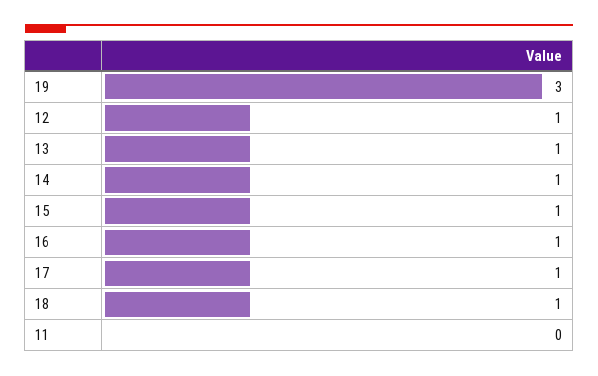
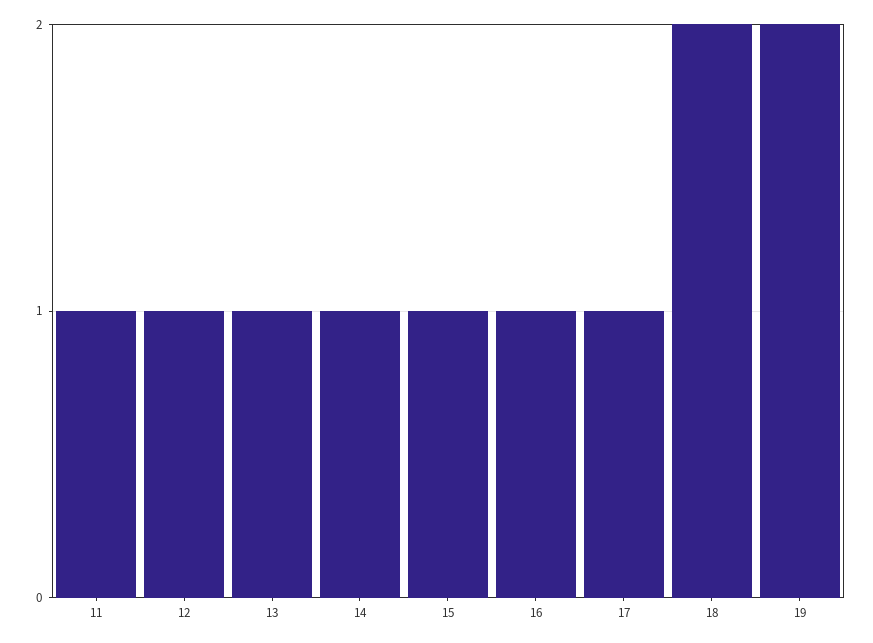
19: 3 -> 2
18: 1 -> 2
11: 0 -> 1

